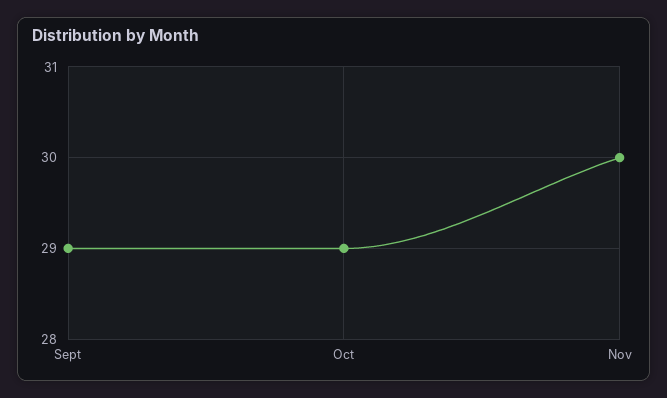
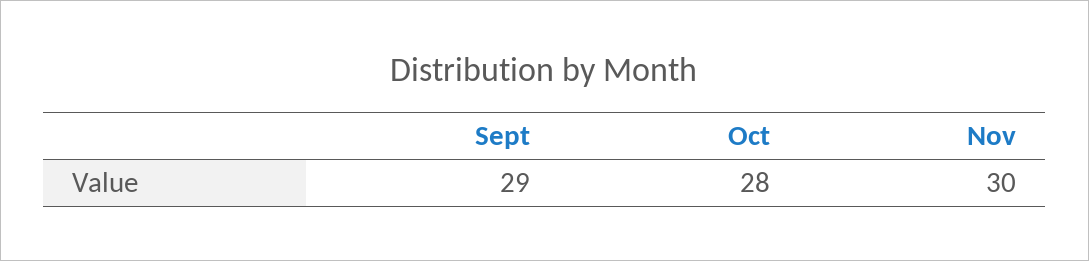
Oct: 29 -> 28

